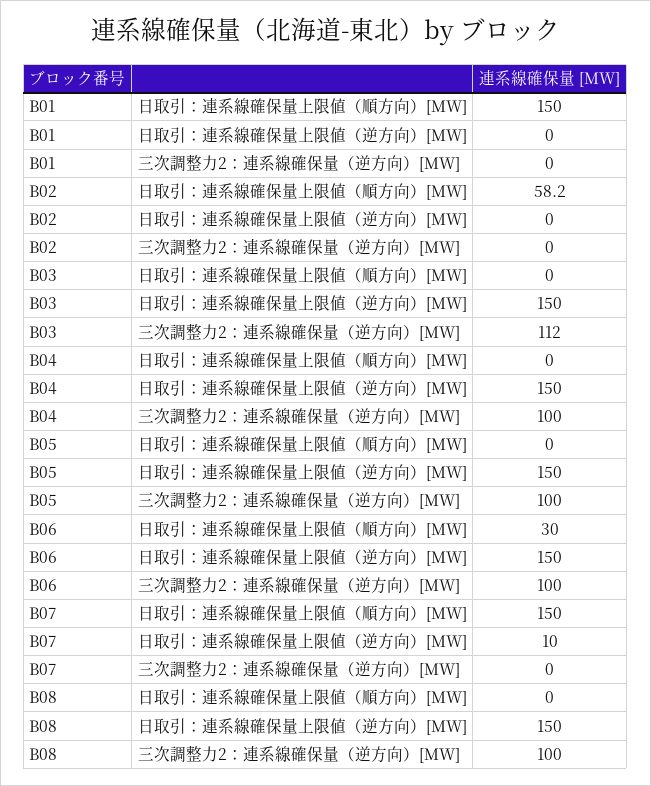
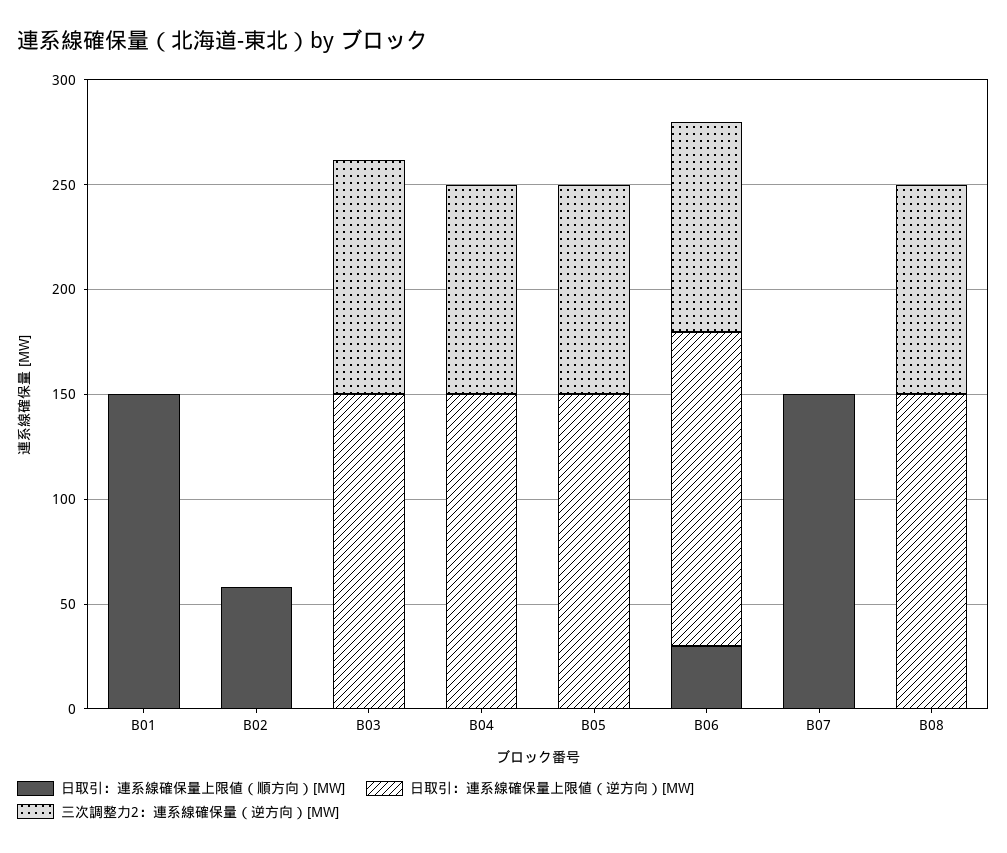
日取引：連系線確保量上限値（逆方向）[MW], B07: 10 -> 0

